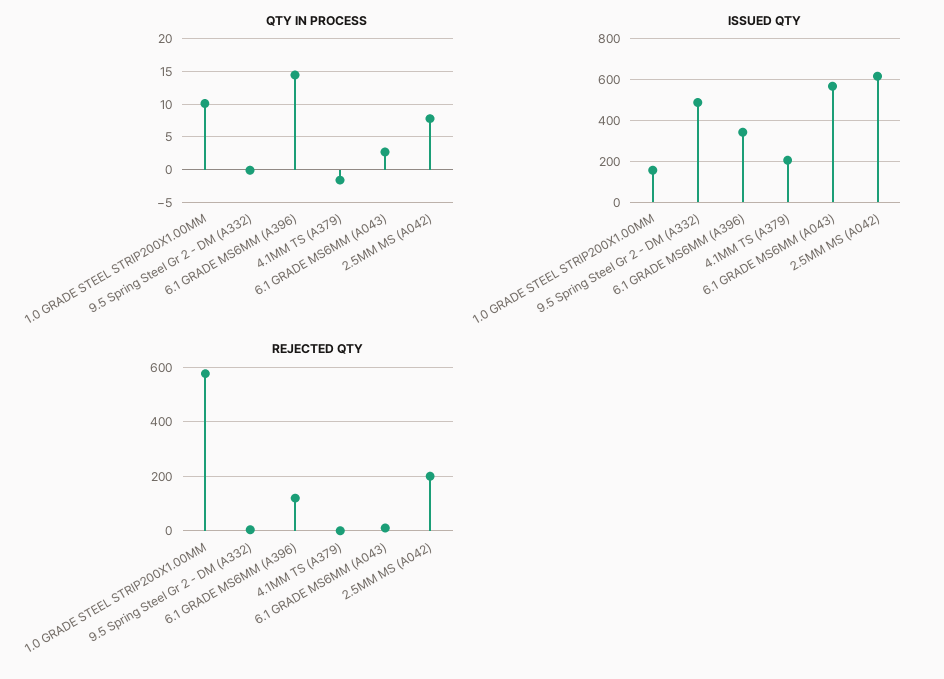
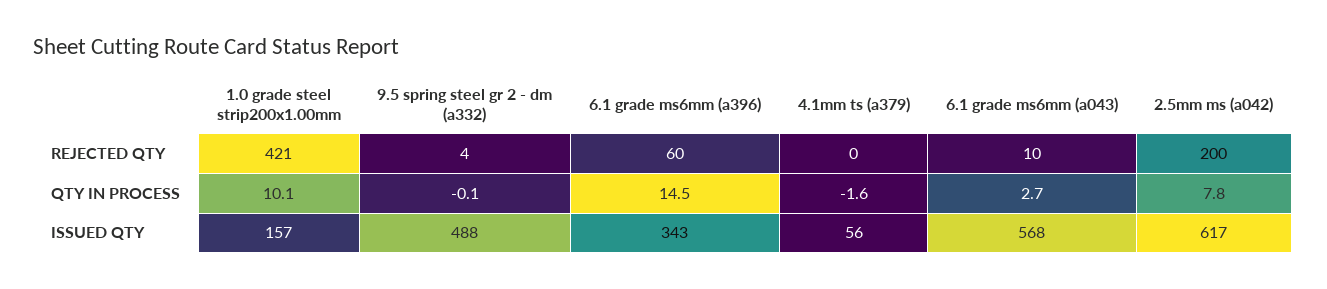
ISSUED QTY, 4.1MM TS (A379): 200 -> 56
REJECTED QTY, 1.0 GRADE STEEL STRIP200X1.00MM: 575 -> 421
REJECTED QTY, 6.1 GRADE MS6MM (A396): 125 -> 60

